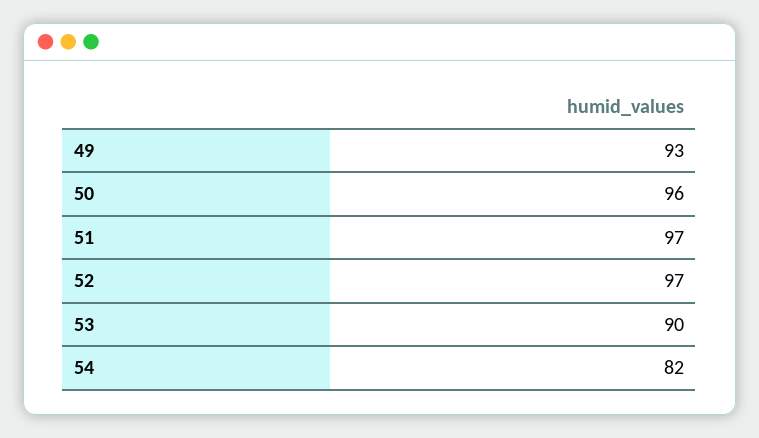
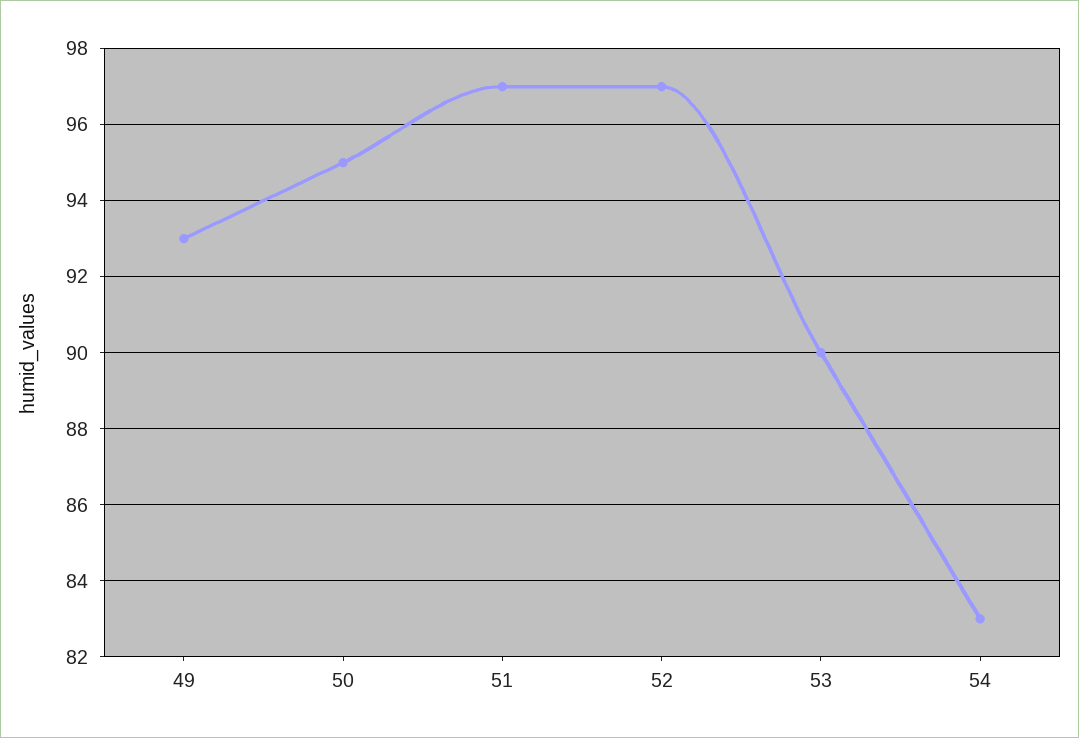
50: 96 -> 95
54: 82 -> 83

